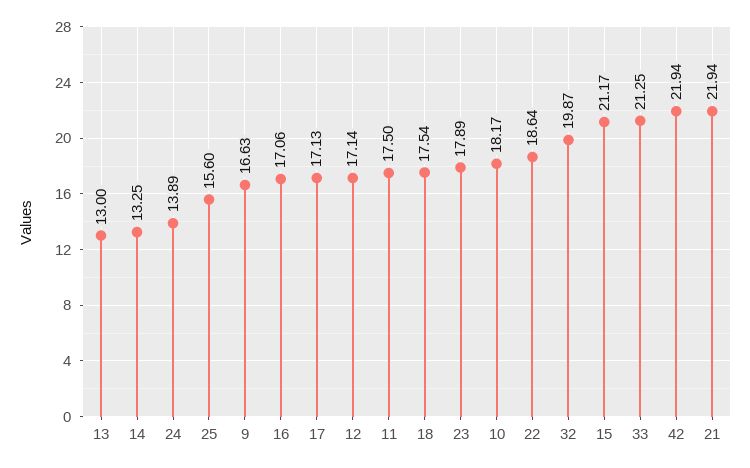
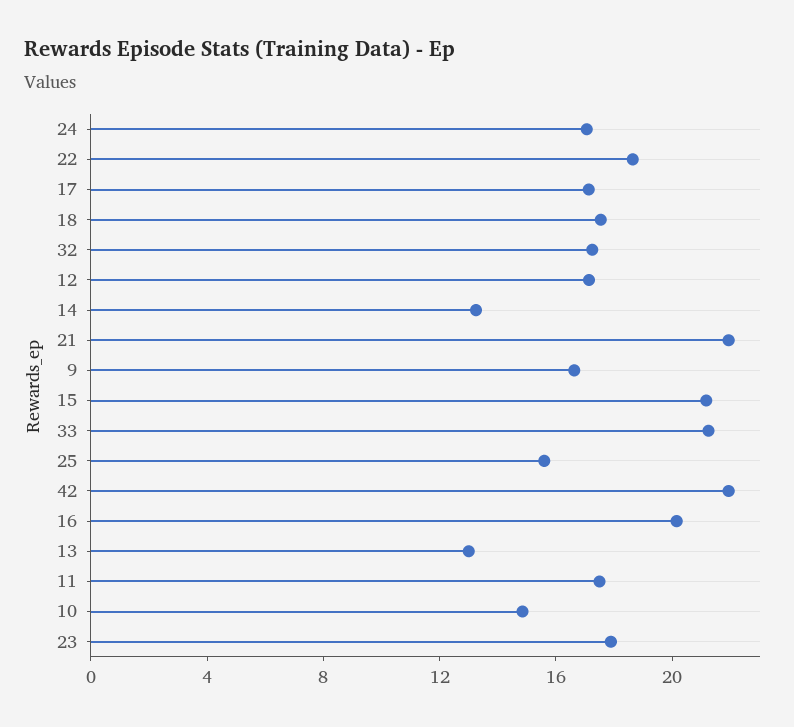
24: 13.89 -> 17
16: 17.06 -> 20
10: 18.17 -> 15
32: 19.87 -> 17

